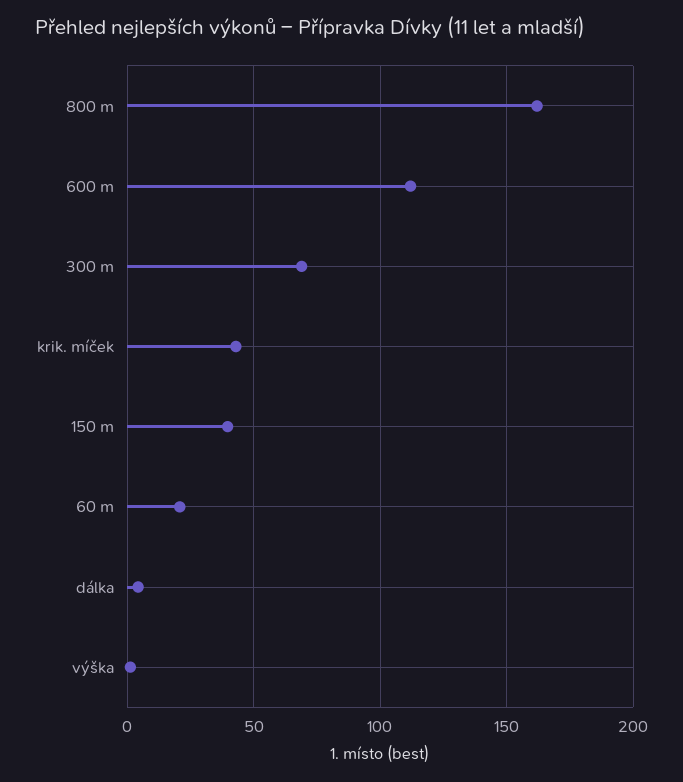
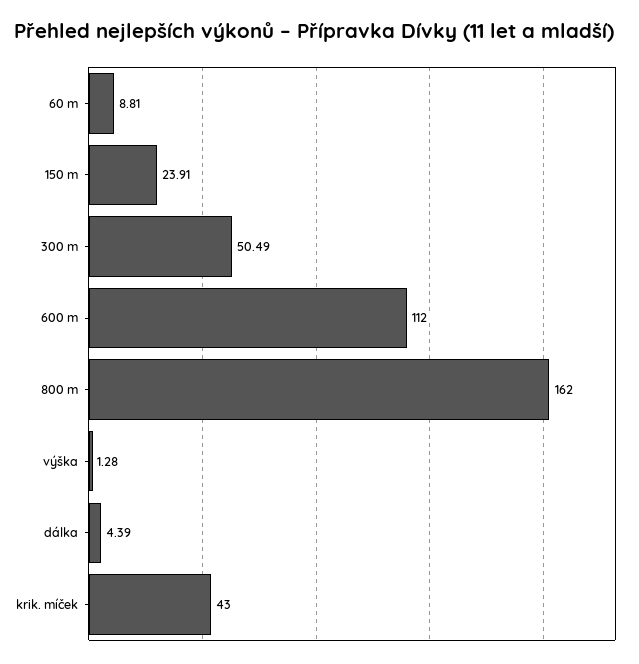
300 m: 70 -> 50.49
150 m: 40 -> 23.91
60 m: 20 -> 8.81

